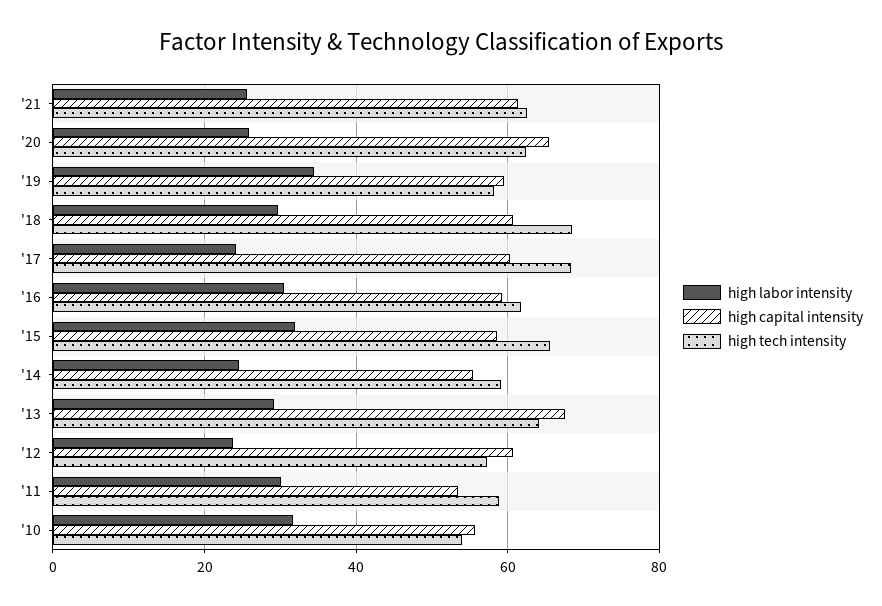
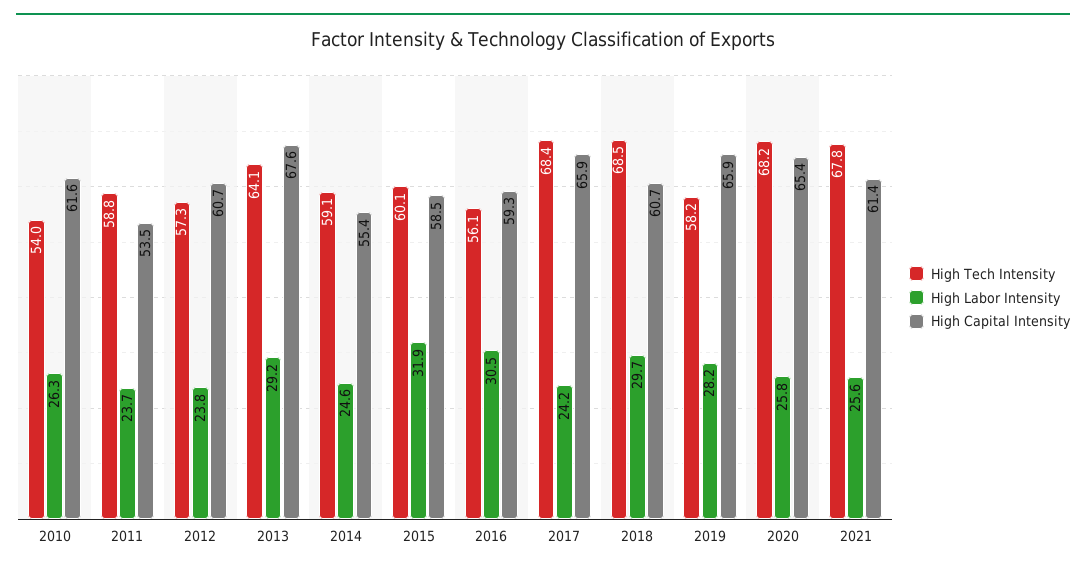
high tech intensity, '21: 62 -> 67.8
high tech intensity, '20: 62 -> 68.2
high labor intensity, '19: 34 -> 28.2
high capital intensity, '19: 60 -> 65.9
high capital intensity, '17: 60 -> 65.9
high tech intensity, '16: 62 -> 56.1
high tech intensity, '15: 66 -> 60.1
high labor intensity, '11: 30 -> 23.7
high labor intensity, '10: 32 -> 26.3
high capital intensity, '10: 56 -> 61.6

